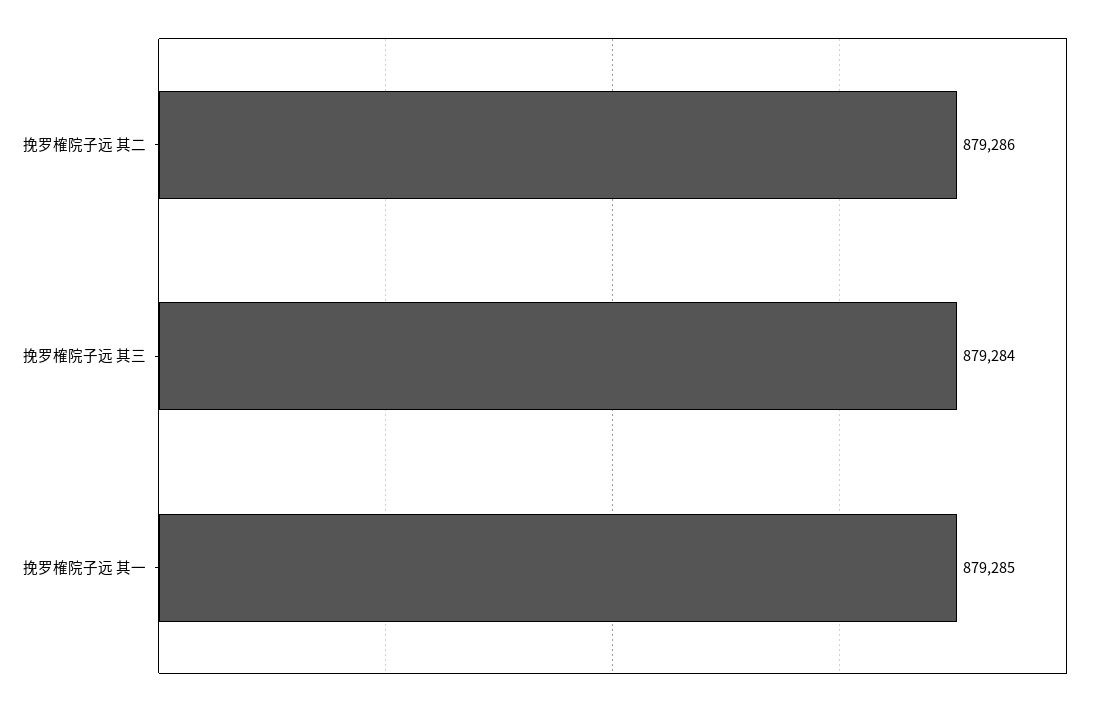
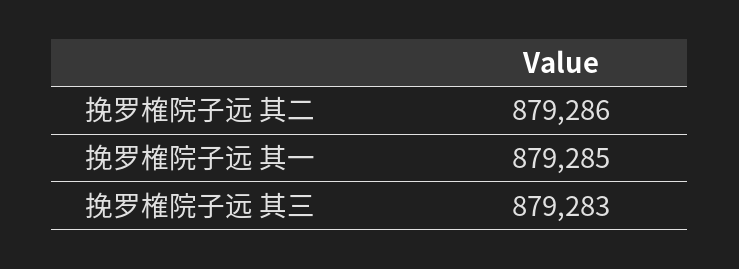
挽罗榷院子远 其三: 879284 -> 879283

